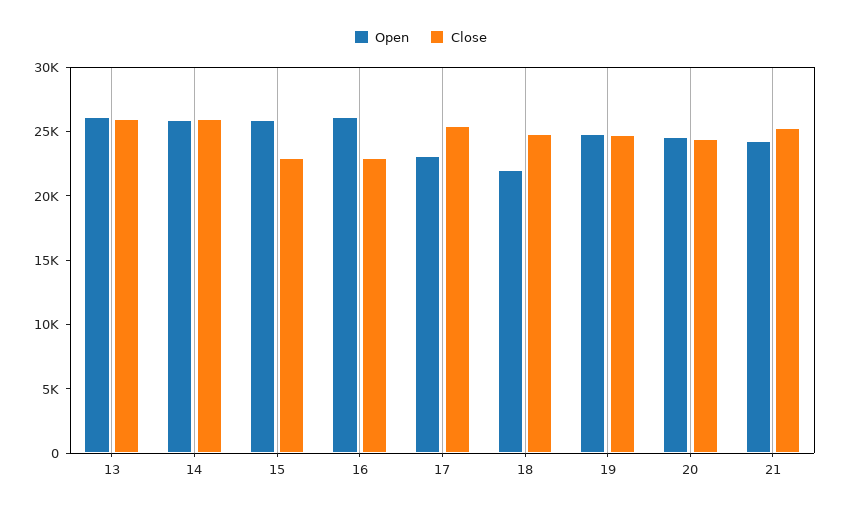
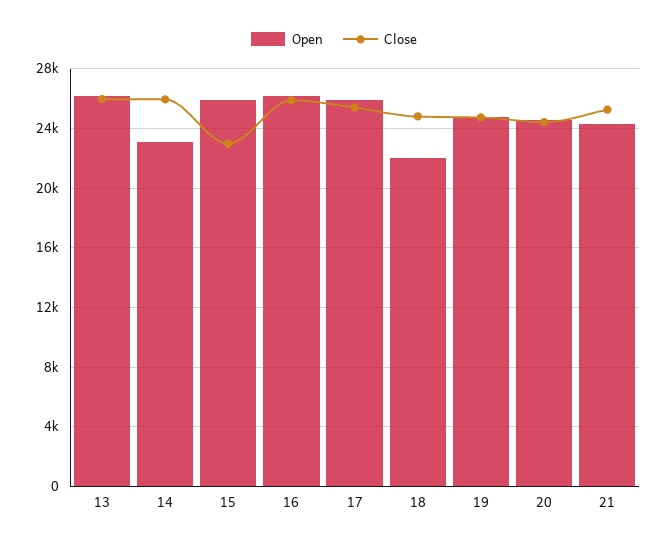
Open, 14: 26000 -> 23000
Close, 16: 23000 -> 26000
Open, 17: 23000 -> 26000

